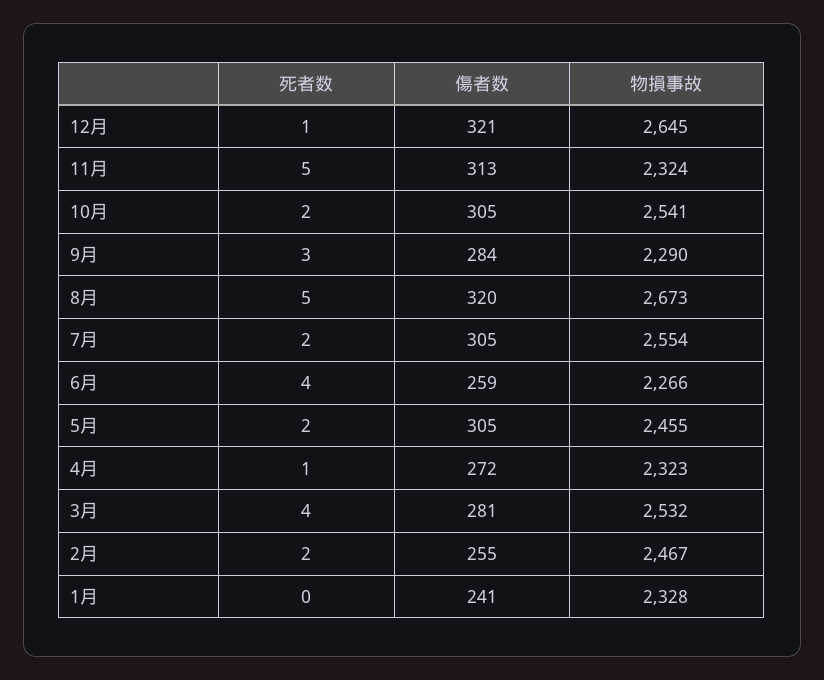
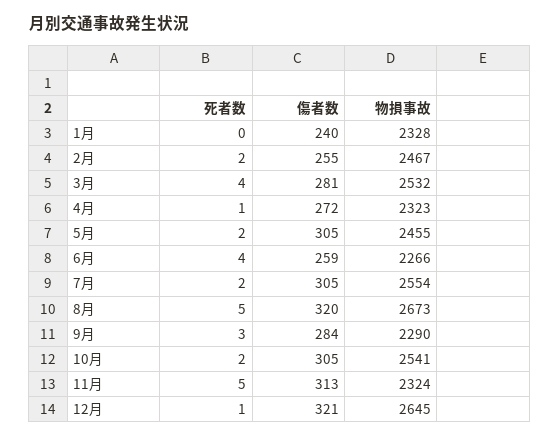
傷者数, 1月: 241 -> 240

